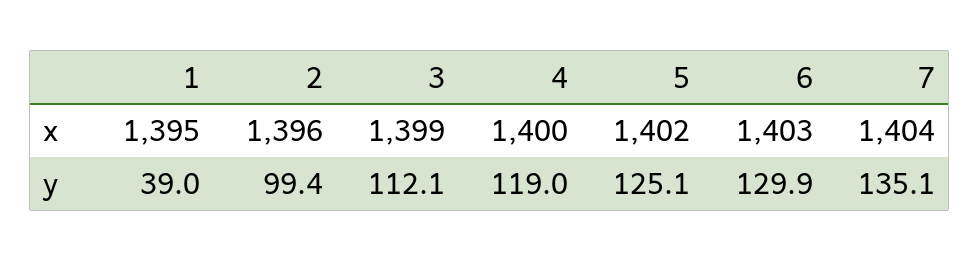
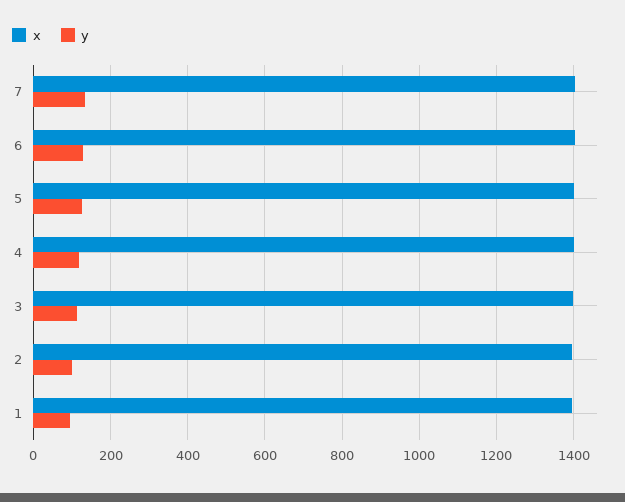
y, 1: 39 -> 100

